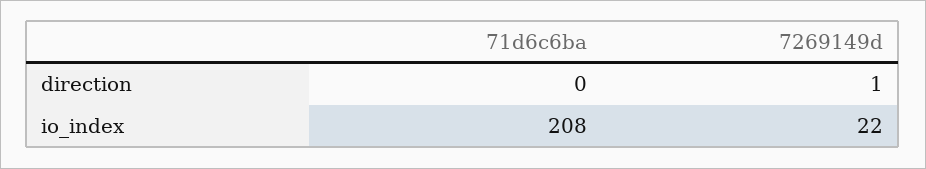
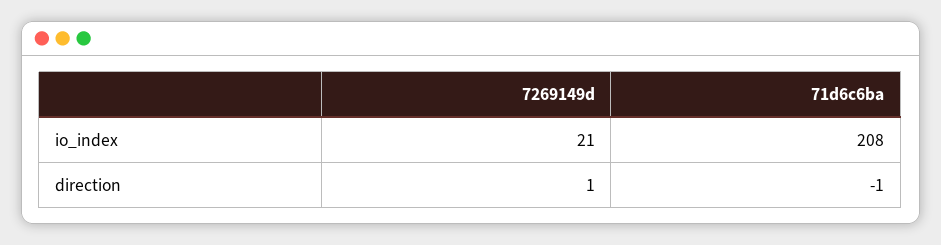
71d6c6ba, direction: 0 -> -1
7269149d, io_index: 22 -> 21

